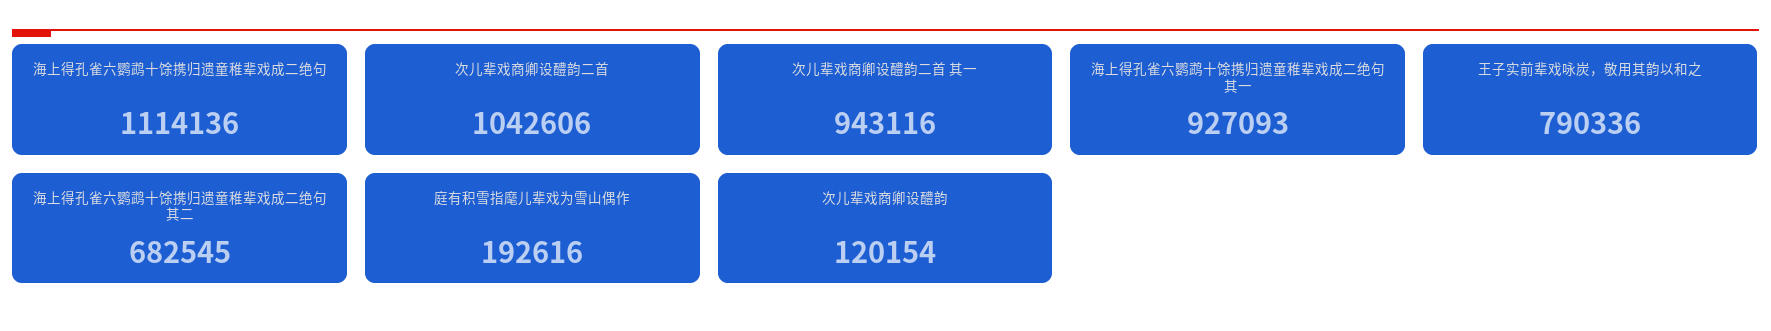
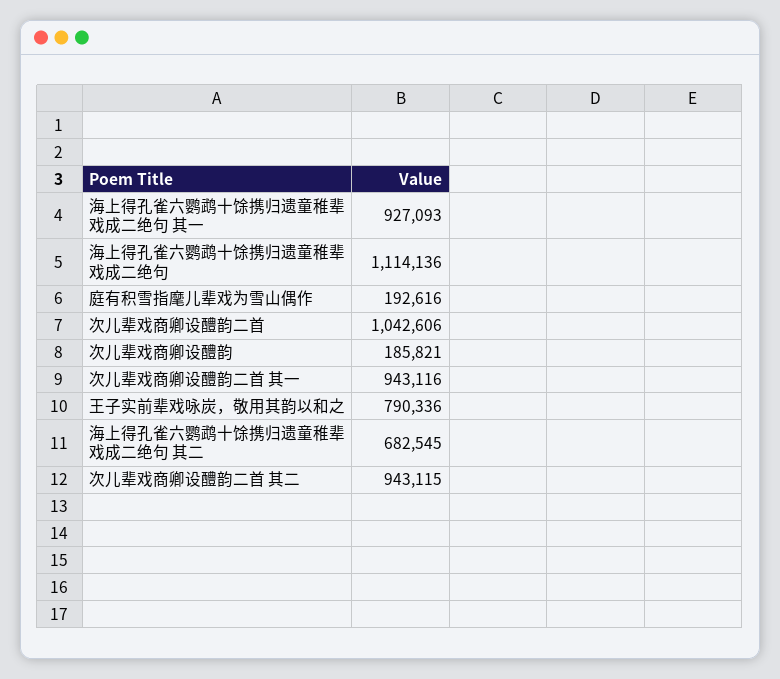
次儿辈戏商卿设醴韵: 120154 -> 185821
次儿辈戏商卿设醴韵二首 其二: none -> 943115

